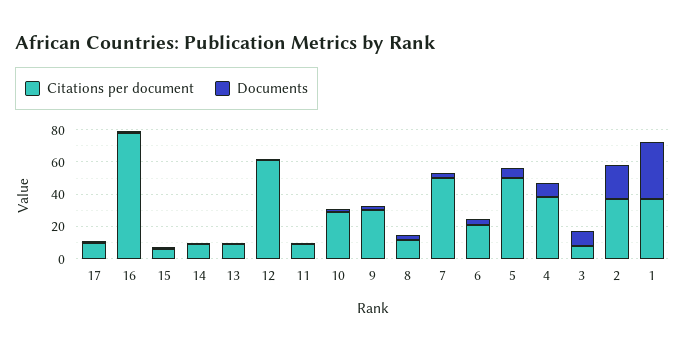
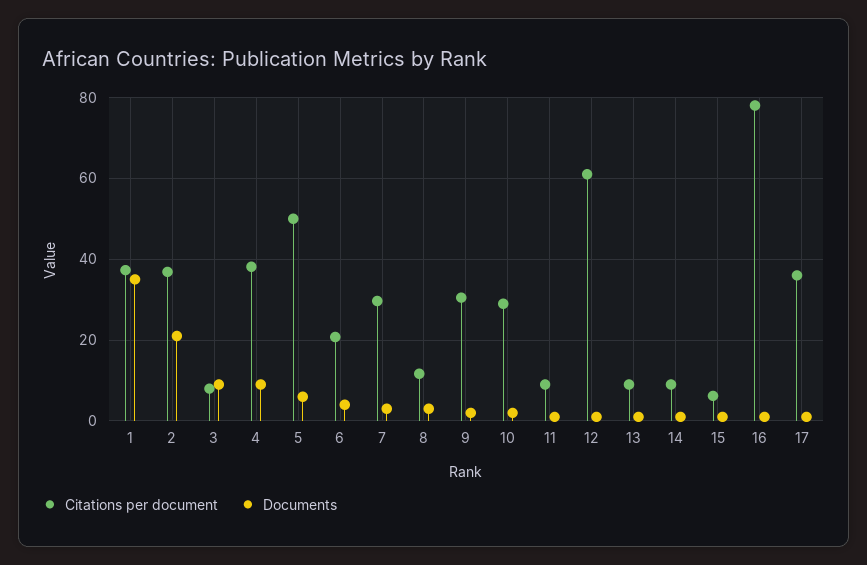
Citations per document, 17: 10 -> 36
Citations per document, 7: 50 -> 30

